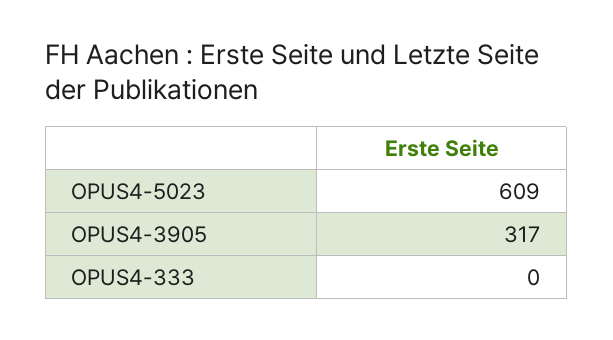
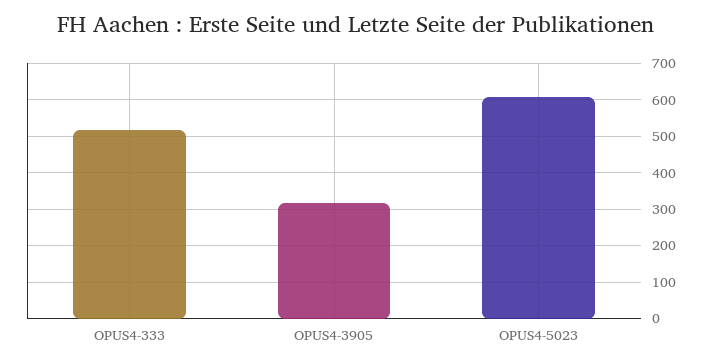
OPUS4-333: 0 -> 520

